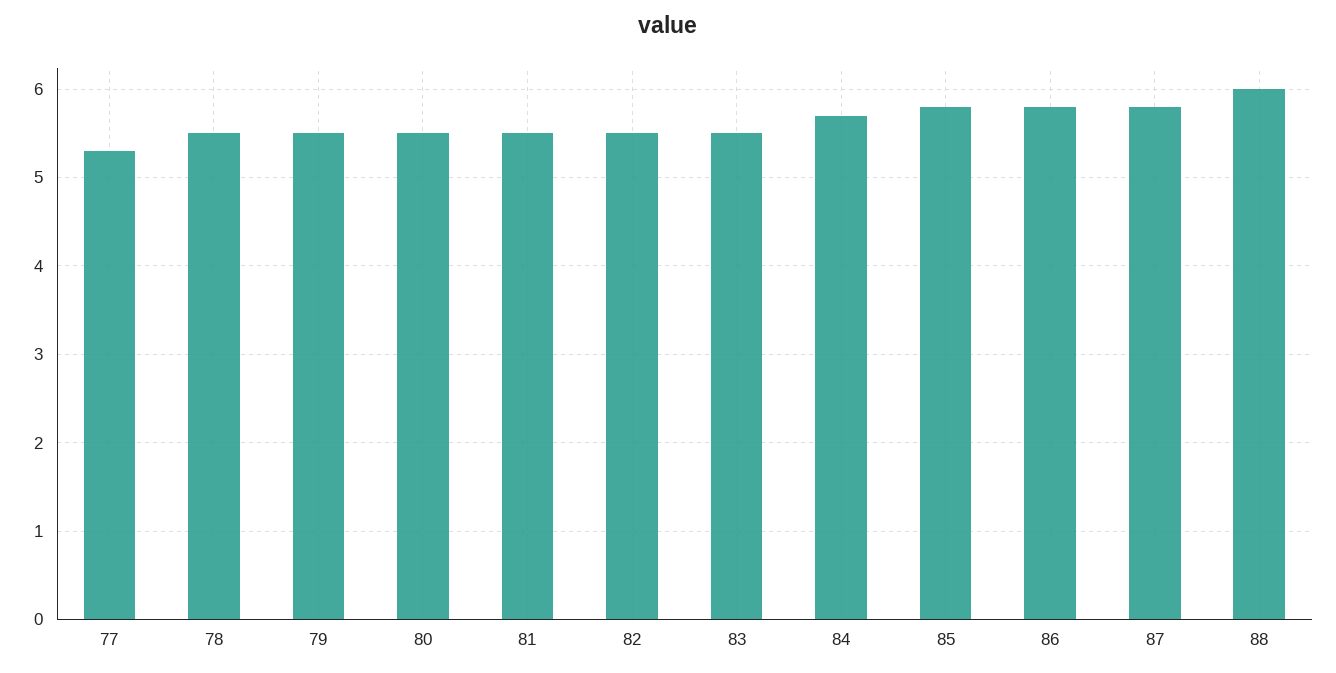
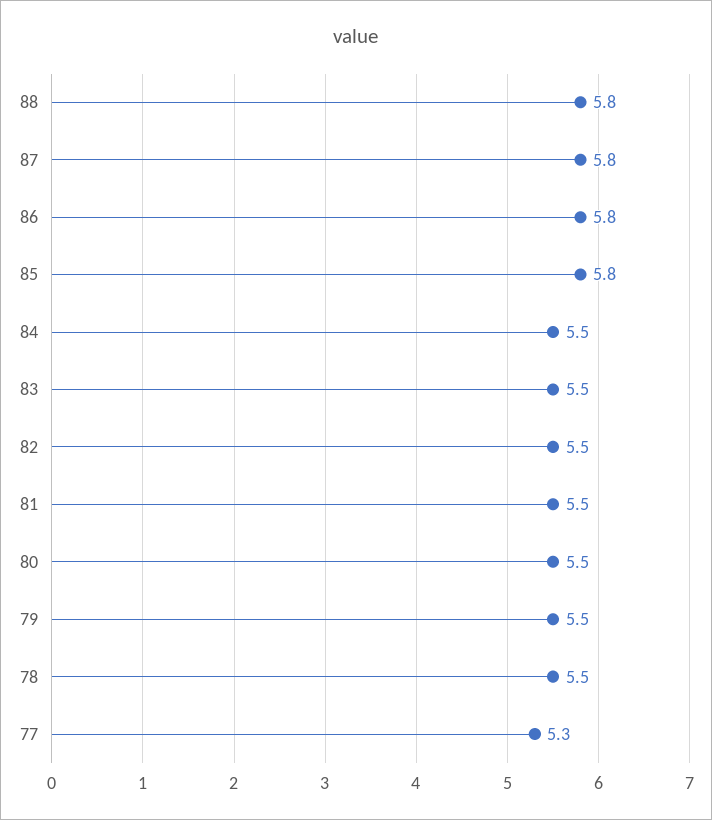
84: 5.7 -> 5.5
88: 6 -> 5.8

